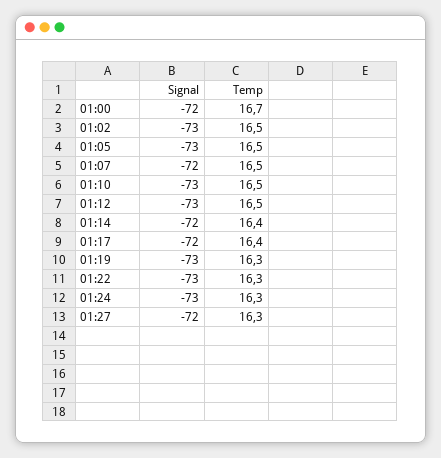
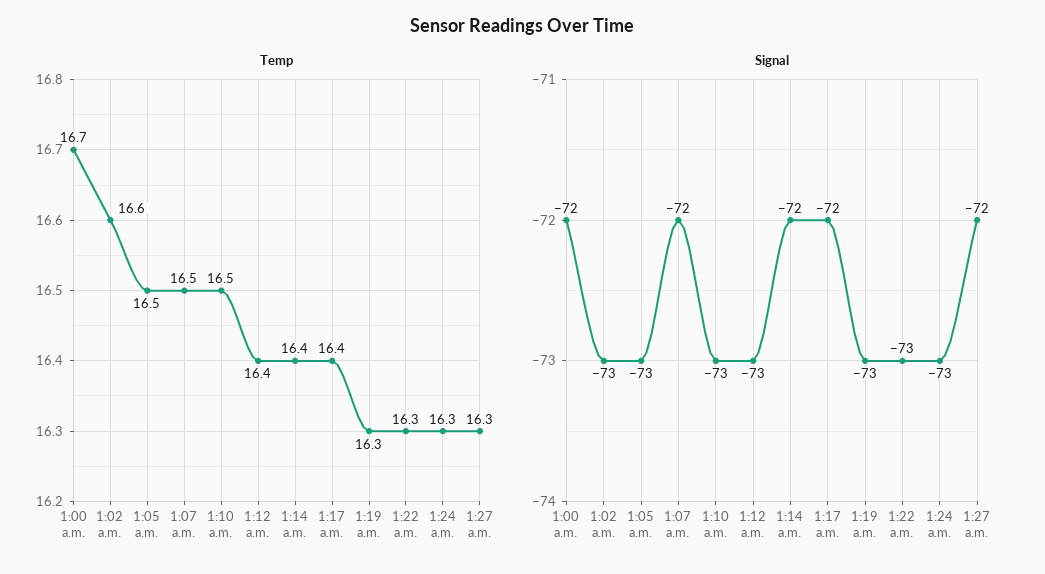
Temp, 01:02: 16.5 -> 16.6
Temp, 01:12: 16.5 -> 16.4

